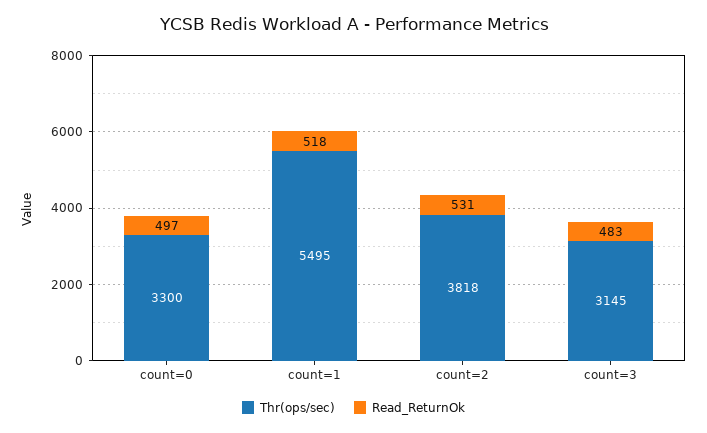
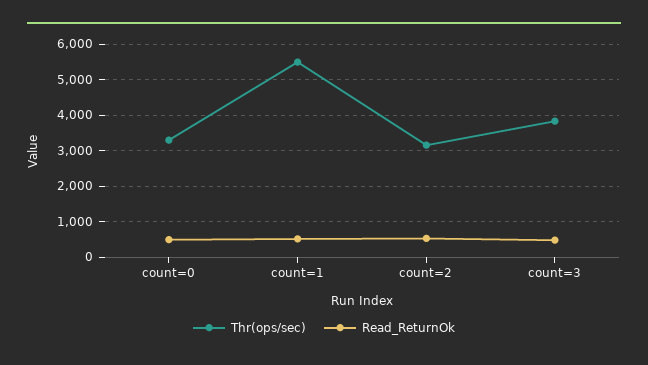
Thr(ops/sec), count=2: 3818 -> 3200
Thr(ops/sec), count=3: 3145 -> 3800

